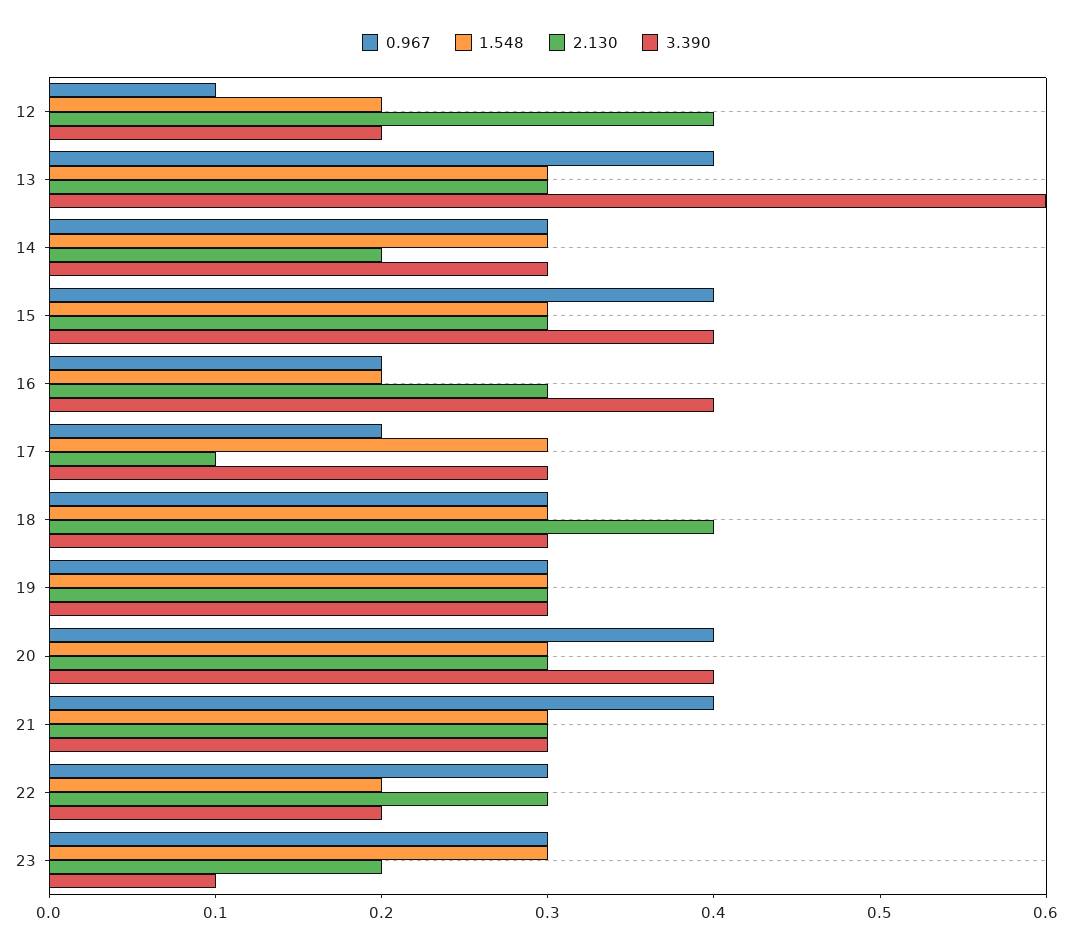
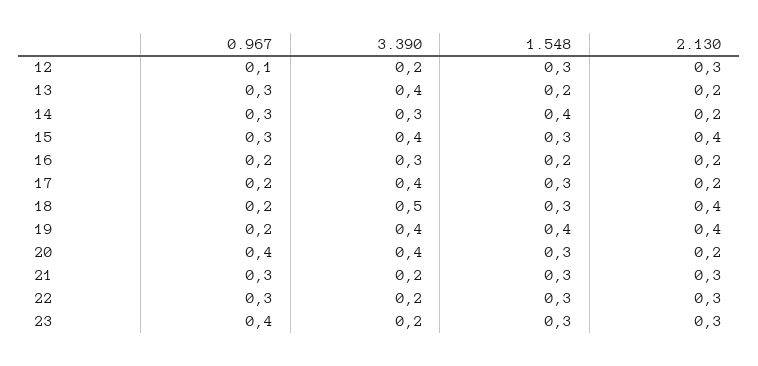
1.548, 12: 0.2 -> 0.3
2.130, 12: 0.4 -> 0.3
0.967, 13: 0.4 -> 0.3
1.548, 13: 0.3 -> 0.2
2.130, 13: 0.3 -> 0.2
3.390, 13: 0.6 -> 0.4
1.548, 14: 0.3 -> 0.4
0.967, 15: 0.4 -> 0.3
2.130, 15: 0.3 -> 0.4
2.130, 16: 0.3 -> 0.2
3.390, 16: 0.4 -> 0.3
2.130, 17: 0.1 -> 0.2
3.390, 17: 0.3 -> 0.4
0.967, 18: 0.3 -> 0.2
3.390, 18: 0.3 -> 0.5
0.967, 19: 0.3 -> 0.2
1.548, 19: 0.3 -> 0.4
2.130, 19: 0.3 -> 0.4
3.390, 19: 0.3 -> 0.4
2.130, 20: 0.3 -> 0.2
0.967, 21: 0.4 -> 0.3
3.390, 21: 0.3 -> 0.2
1.548, 22: 0.2 -> 0.3
0.967, 23: 0.3 -> 0.4
2.130, 23: 0.2 -> 0.3
3.390, 23: 0.1 -> 0.2

